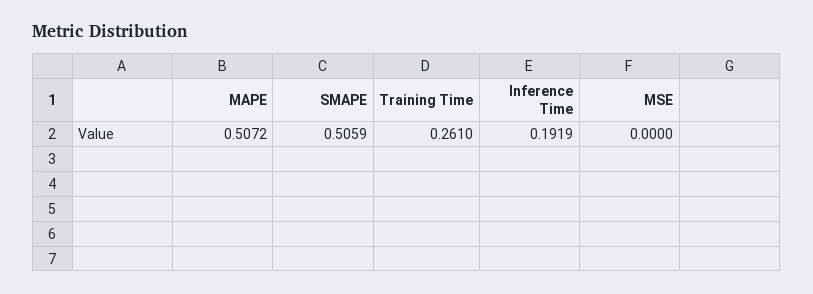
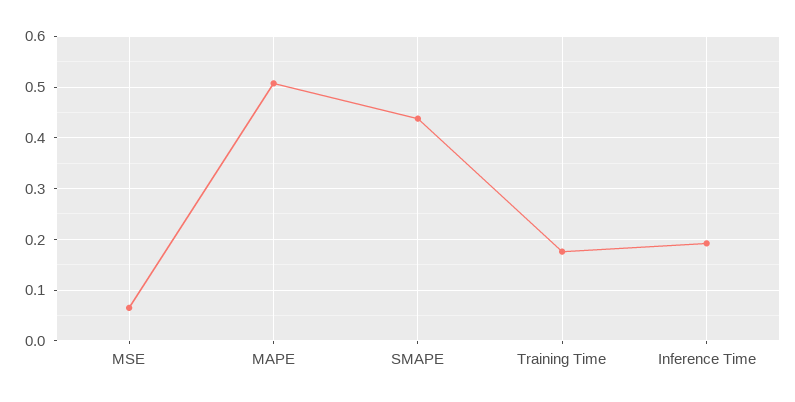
SMAPE: 0.5059 -> 0.44
Training Time: 0.261 -> 0.18
MSE: 0 -> 0.06

